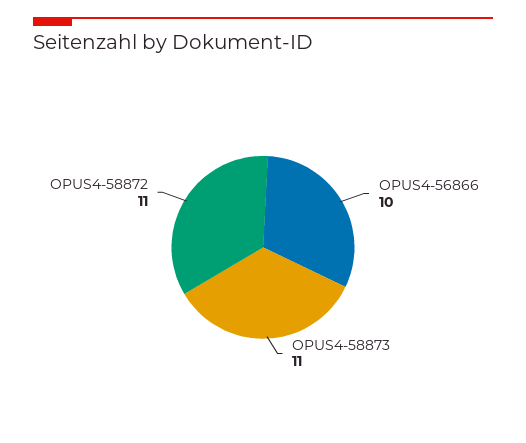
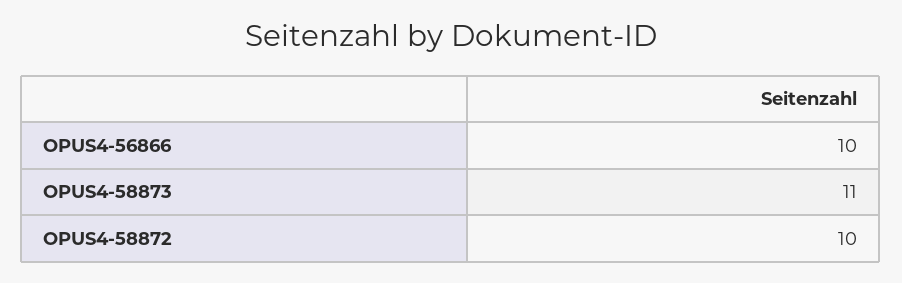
OPUS4-58872: 11 -> 10

